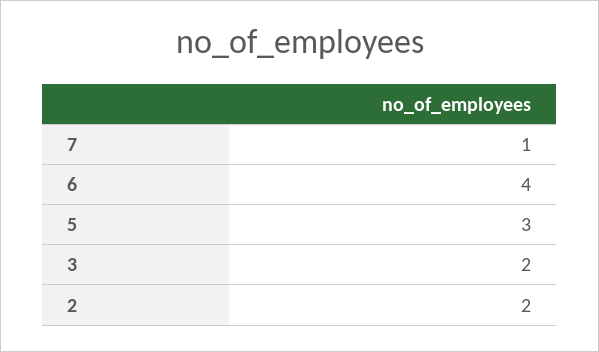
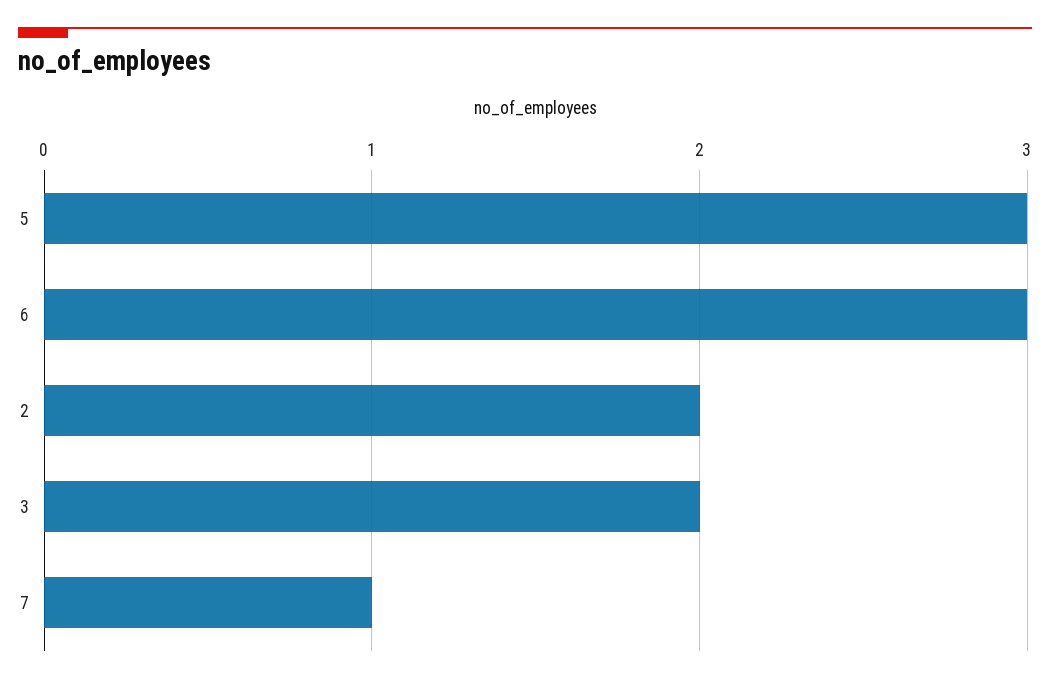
6: 4 -> 3

